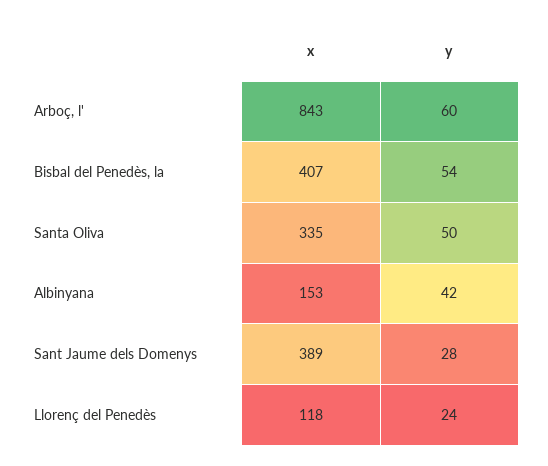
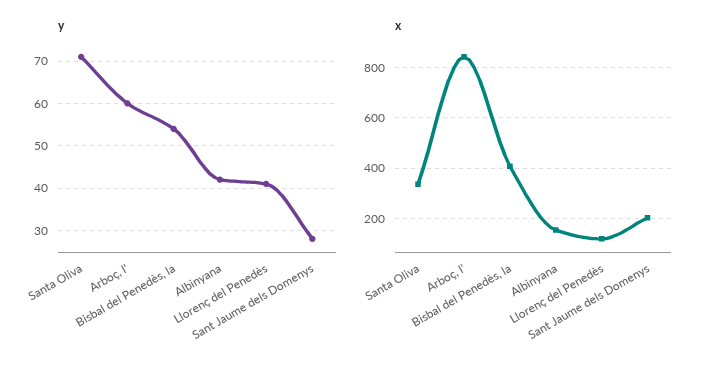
y, Santa Oliva: 50 -> 70
x, Sant Jaume dels Domenys: 389 -> 200
y, Llorenç del Penedès: 24 -> 40

